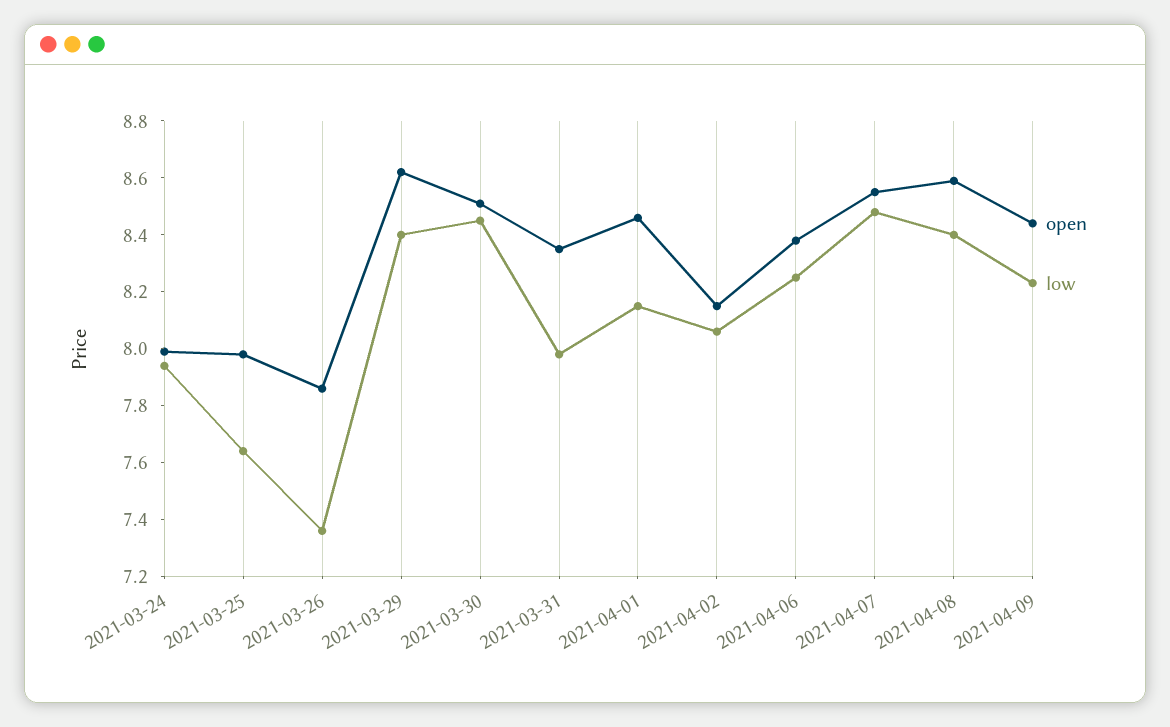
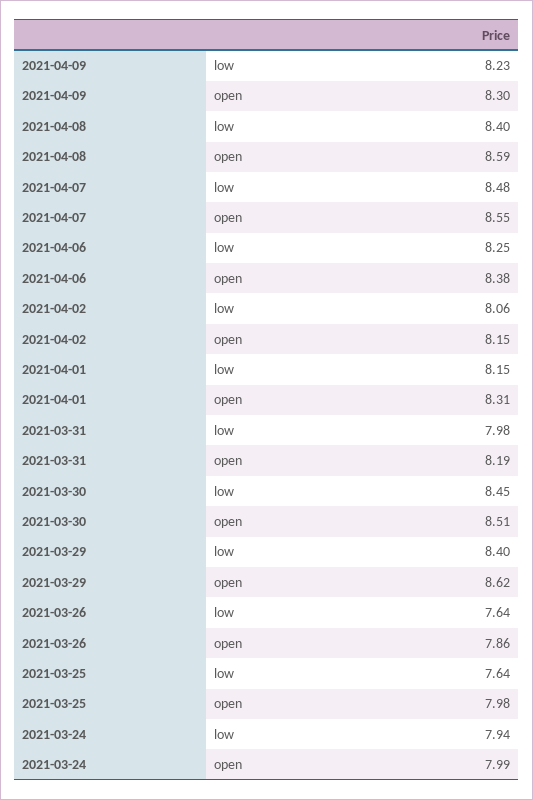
low, 2021-03-26: 7.35 -> 7.64
open, 2021-03-31: 8.35 -> 8.19
open, 2021-04-01: 8.45 -> 8.31
open, 2021-04-09: 8.45 -> 8.3

